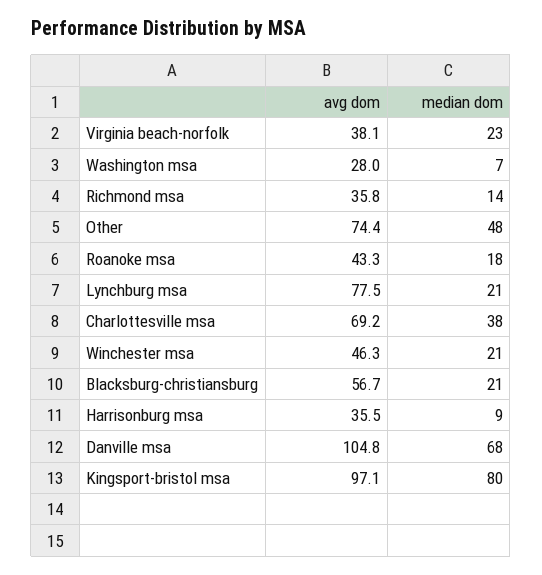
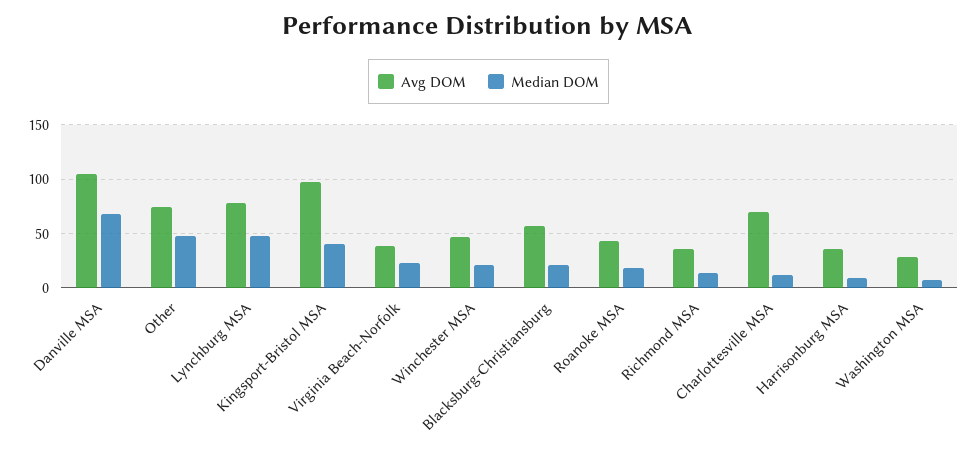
median dom, Lynchburg msa: 21 -> 50
median dom, Charlottesville msa: 38 -> 10
median dom, Kingsport-bristol msa: 80 -> 40

